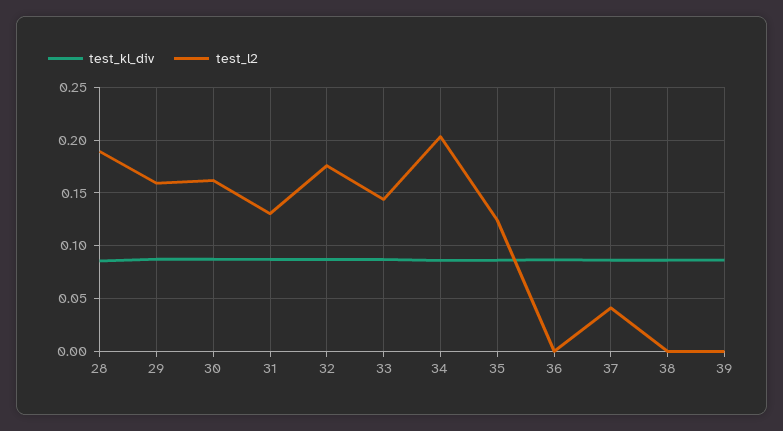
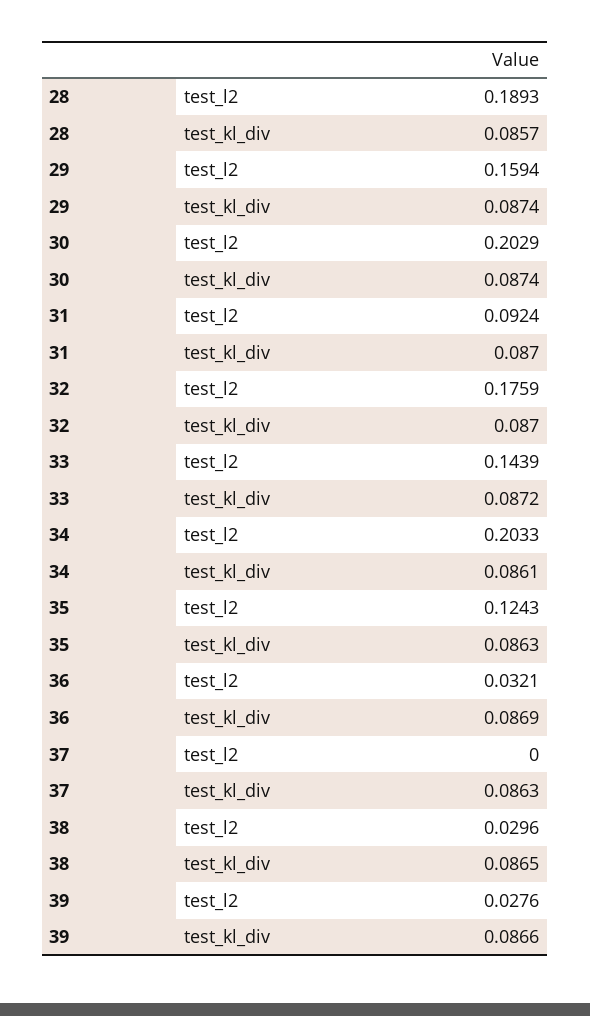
test_l2, 30: 0.16 -> 0.2029
test_l2, 31: 0.13 -> 0.0924
test_l2, 36: 0 -> 0.0321
test_l2, 37: 0.04 -> 0
test_l2, 38: 0 -> 0.0296
test_l2, 39: 0 -> 0.0276

